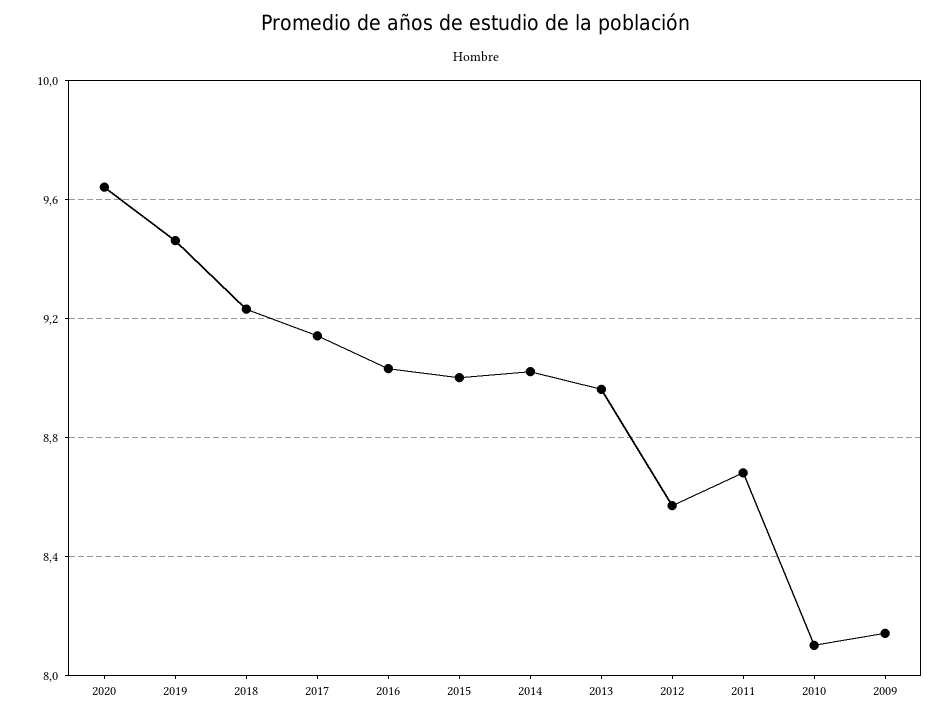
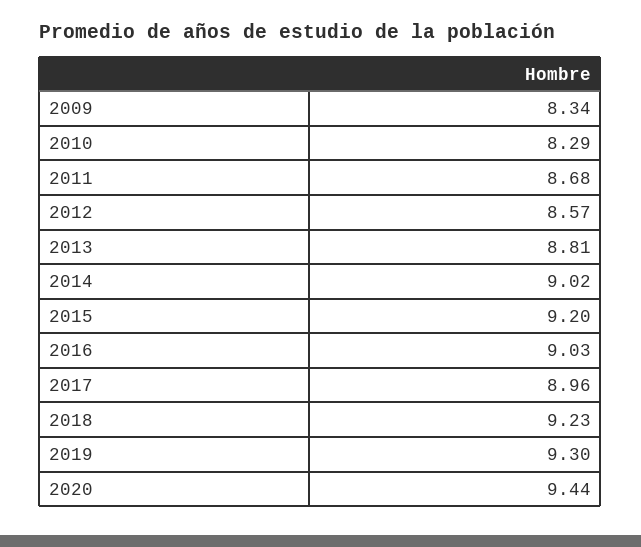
2020: 9.65 -> 9.44
2019: 9.45 -> 9.3
2017: 9.15 -> 8.96
2015: 9 -> 9.2
2013: 8.95 -> 8.81
2010: 8.1 -> 8.29
2009: 8.15 -> 8.34

